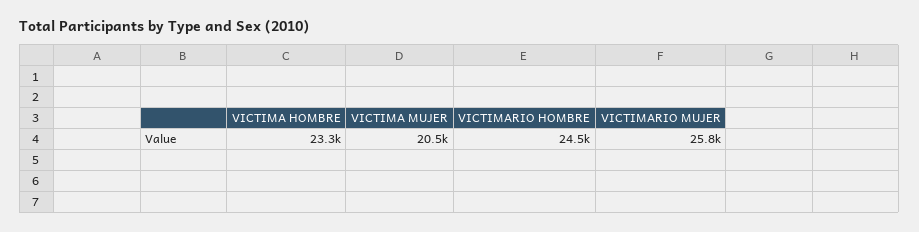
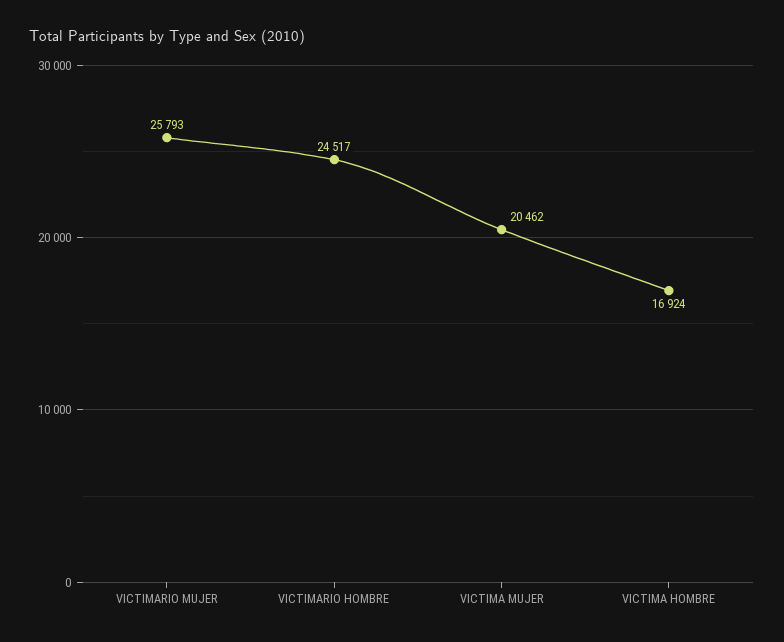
VICTIMA HOMBRE: 23300 -> 16924

